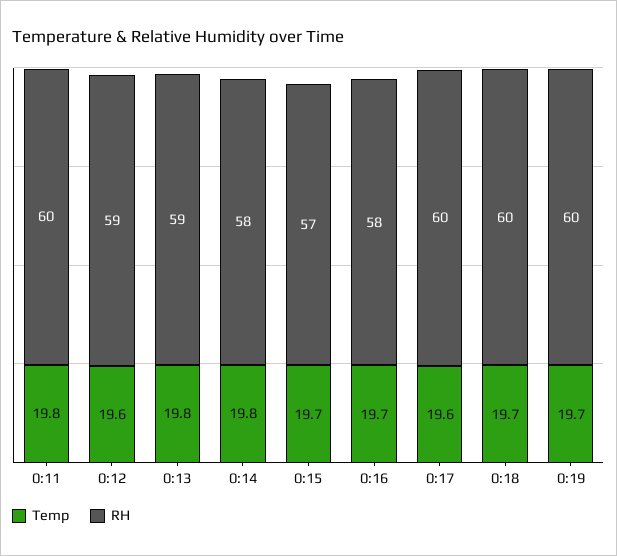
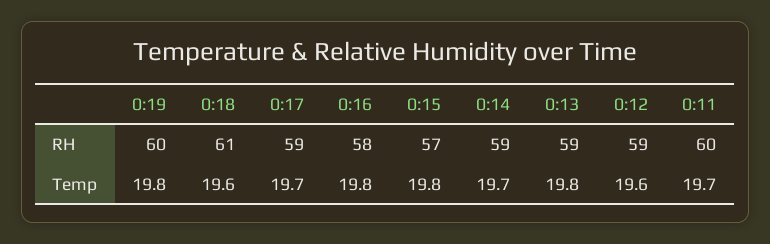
Temp, 0:11: 19.8 -> 19.7
Temp, 0:14: 19.8 -> 19.7
RH, 0:14: 58 -> 59
Temp, 0:15: 19.7 -> 19.8
Temp, 0:16: 19.7 -> 19.8
Temp, 0:17: 19.6 -> 19.7
RH, 0:17: 60 -> 59
Temp, 0:18: 19.7 -> 19.6
RH, 0:18: 60 -> 61
Temp, 0:19: 19.7 -> 19.8

